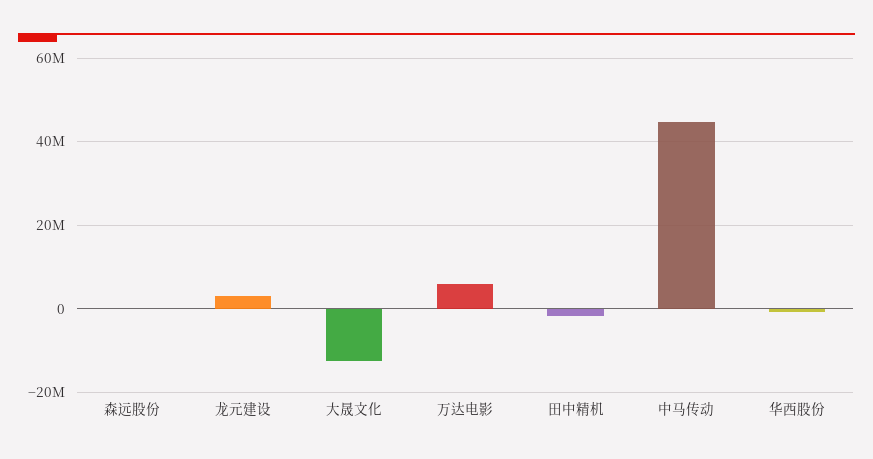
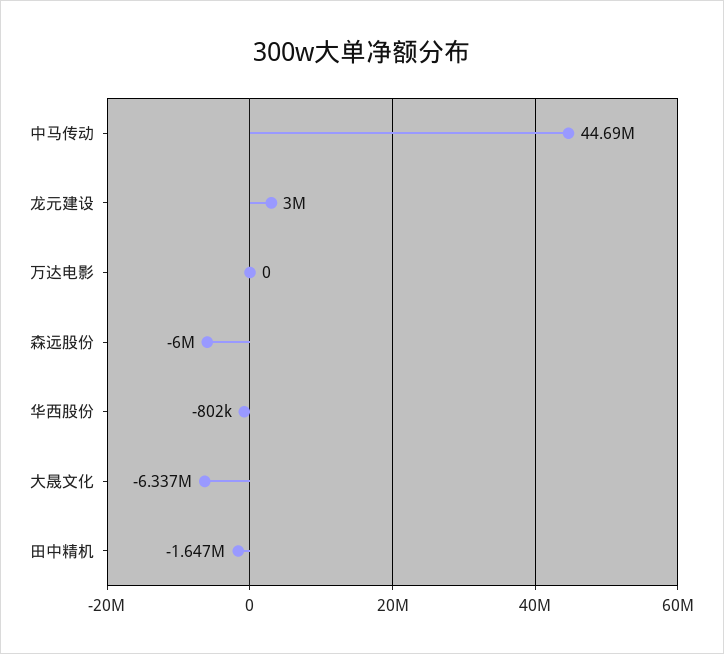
森远股份: 0 -> -6000000
大晟文化: -12000000 -> -6337000
万达电影: 6000000 -> 0

